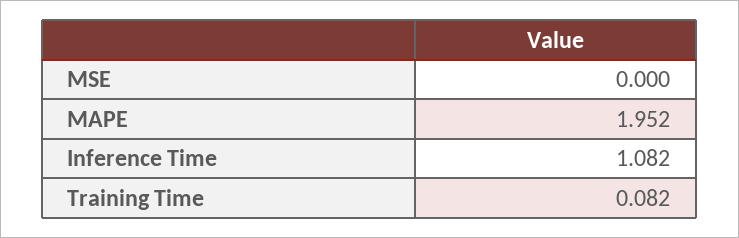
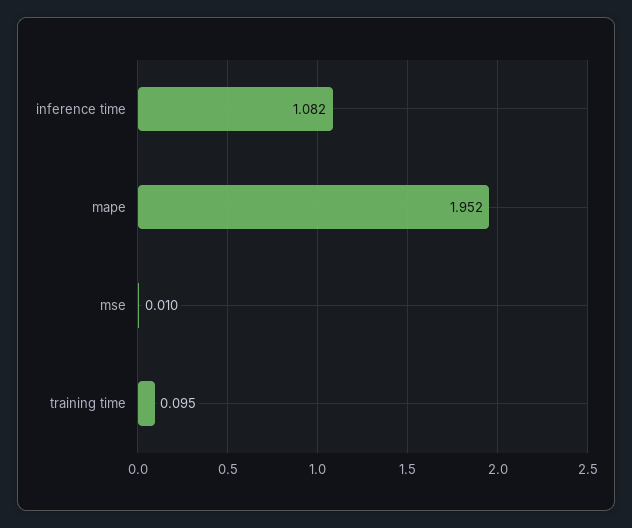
MSE: 0 -> 0.01
Training Time: 0.082 -> 0.095

